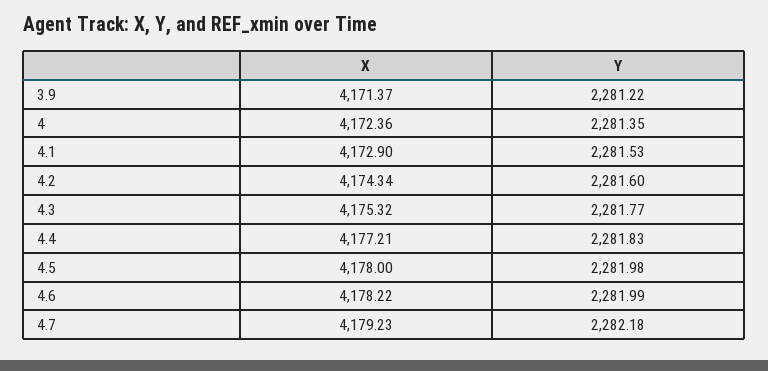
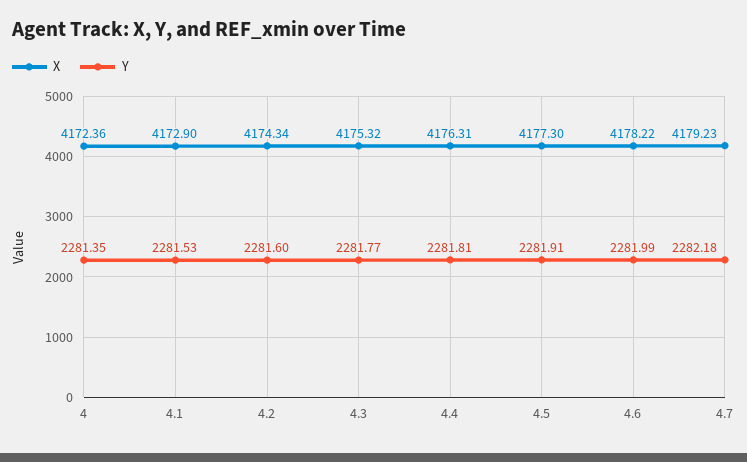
X, 3.9: 4171.37 -> none
Y, 3.9: 2281.22 -> none
X, 4.4: 4177.21 -> 4176.31
Y, 4.4: 2281.83 -> 2281.81
X, 4.5: 4178 -> 4177.3
Y, 4.5: 2281.98 -> 2281.91

